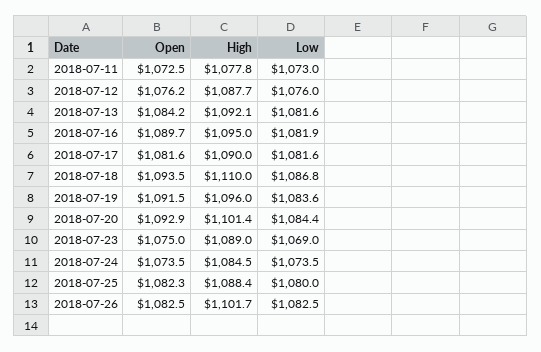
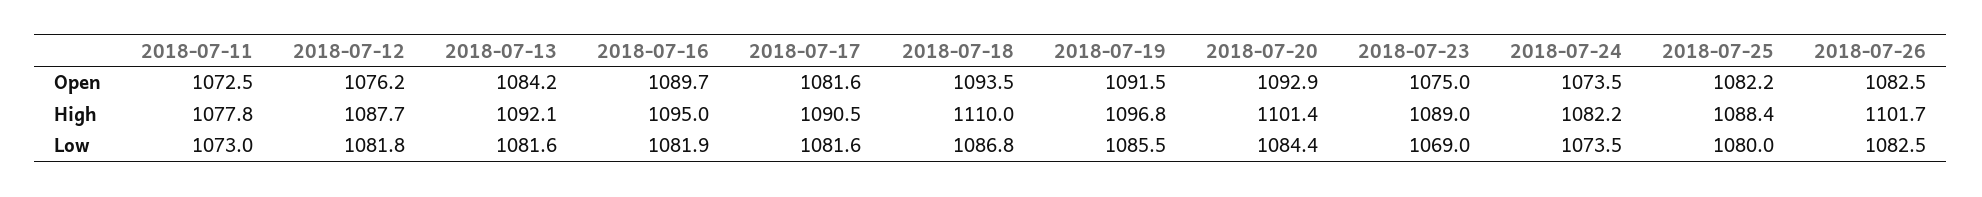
Low, 2018-07-12: 1076 -> 1081.8
High, 2018-07-17: 1090 -> 1090.5
High, 2018-07-19: 1096 -> 1096.8
Low, 2018-07-19: 1083.6 -> 1085.5
High, 2018-07-24: 1084.5 -> 1082.2
Open, 2018-07-25: 1082.3 -> 1082.2

